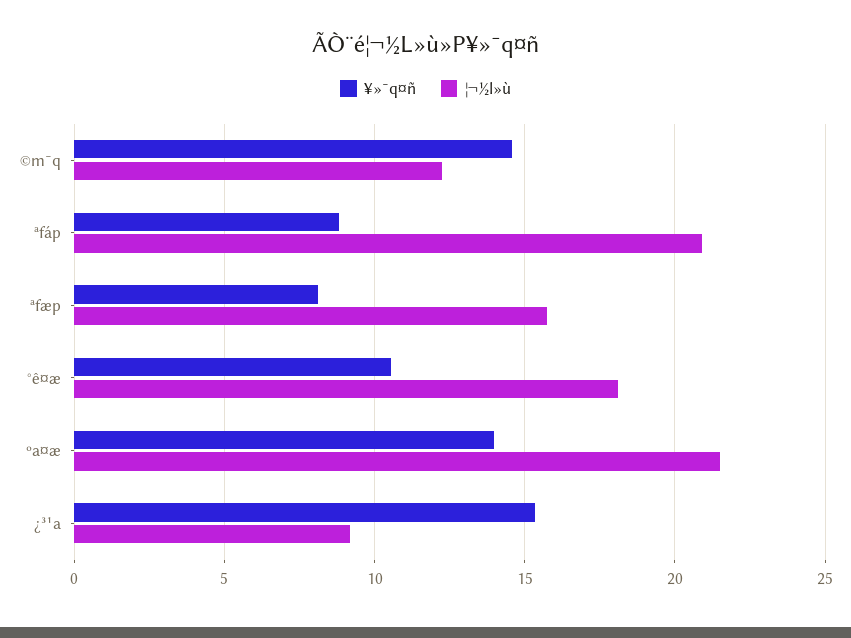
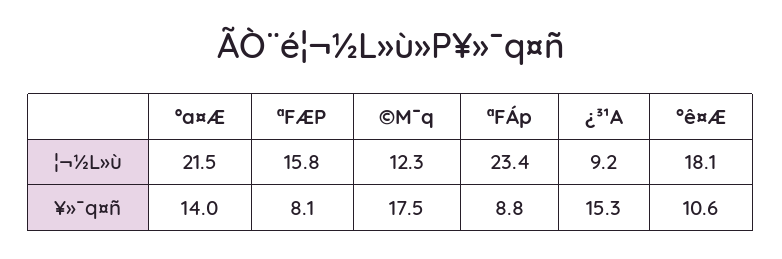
¥»¯q¤ñ, ©m¯q: 14.5 -> 17.5
¦¬½l»ù, ªfáp: 21 -> 23.4

